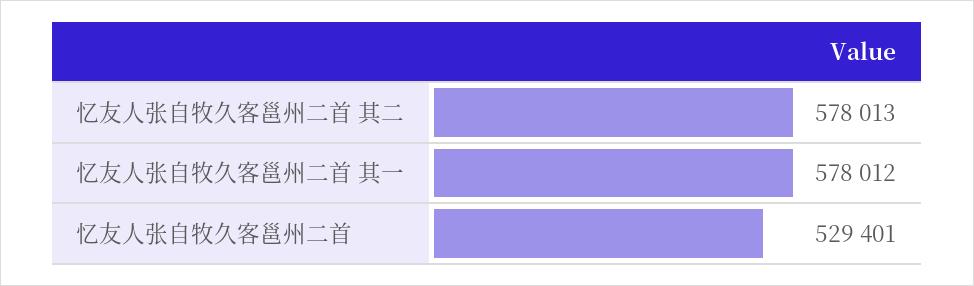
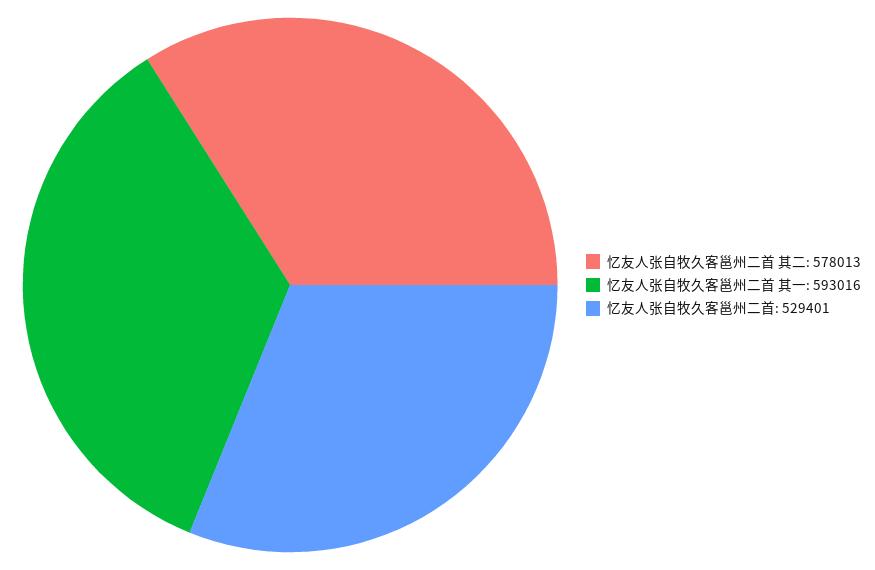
忆友人张自牧久客邕州二首 其一: 578012 -> 593016

